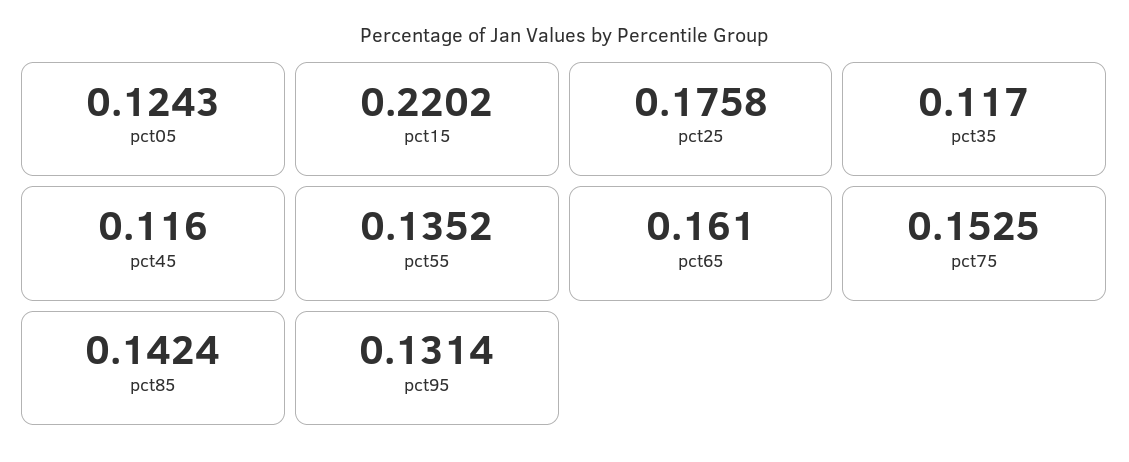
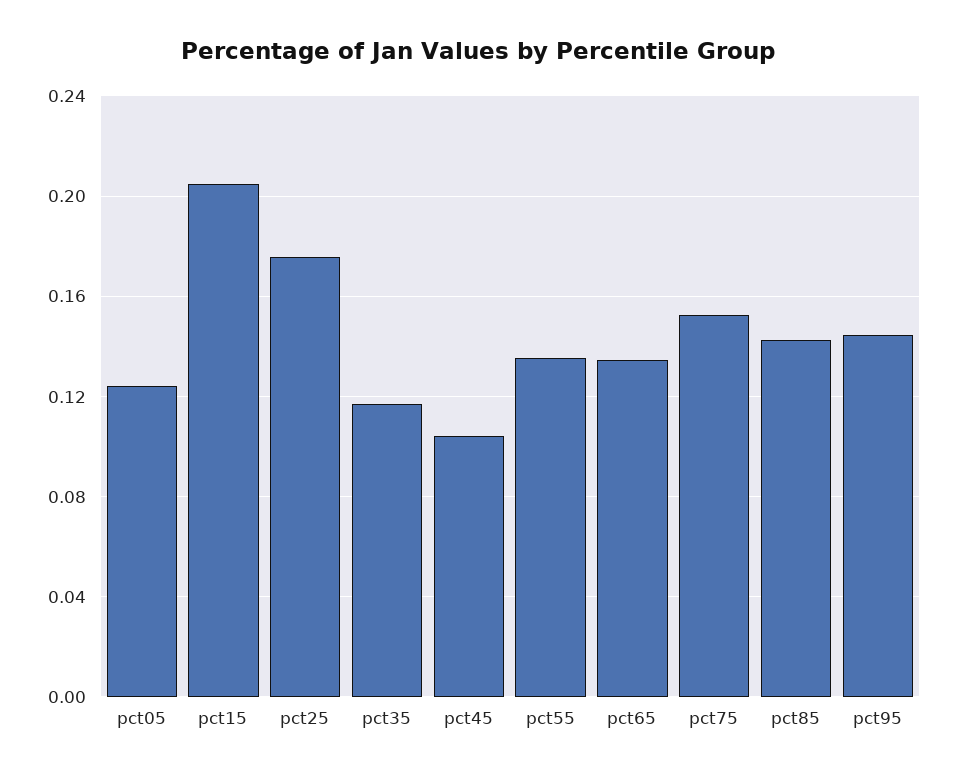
pct15: 0.2202 -> 0.205
pct45: 0.116 -> 0.105
pct65: 0.161 -> 0.135
pct95: 0.1314 -> 0.145

